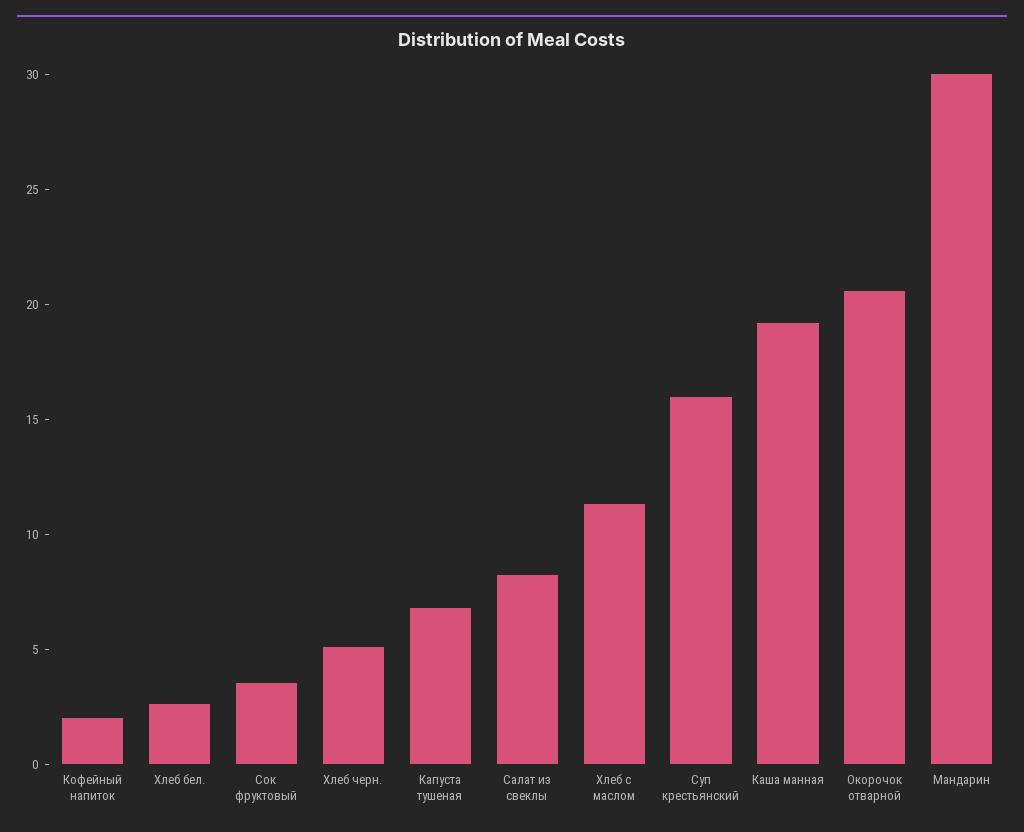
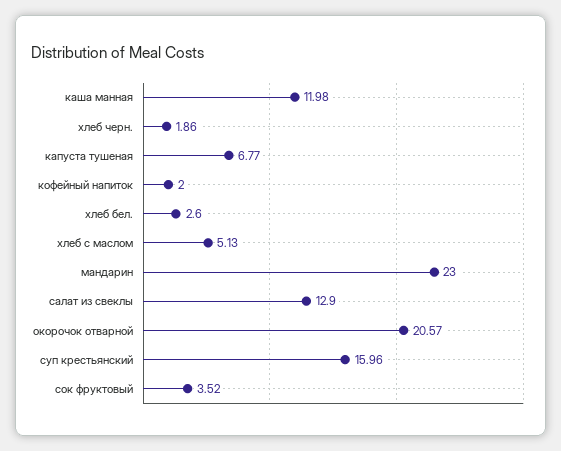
Хлеб черн.: 5 -> 1.86
Салат из свеклы: 8 -> 12.9
Хлеб с маслом: 11 -> 5.13
Каша манная: 19 -> 11.98
Мандарин: 30 -> 23

